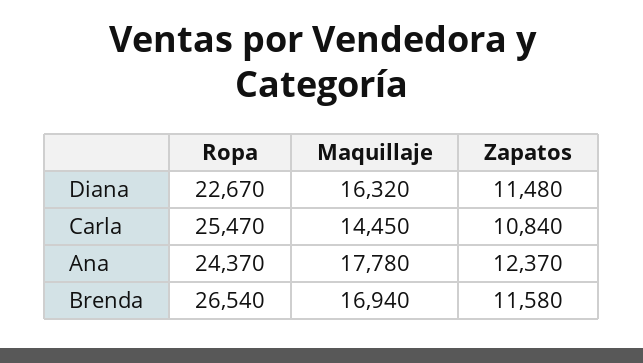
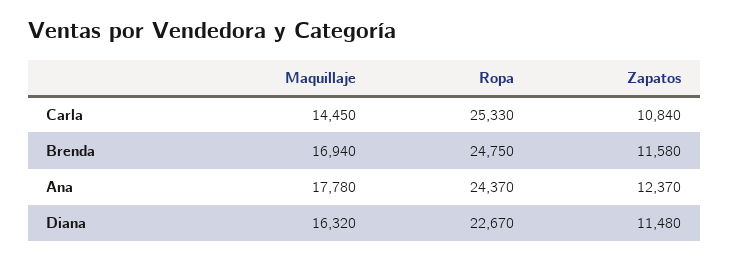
Ropa, Carla: 25470 -> 25330
Ropa, Brenda: 26540 -> 24750

